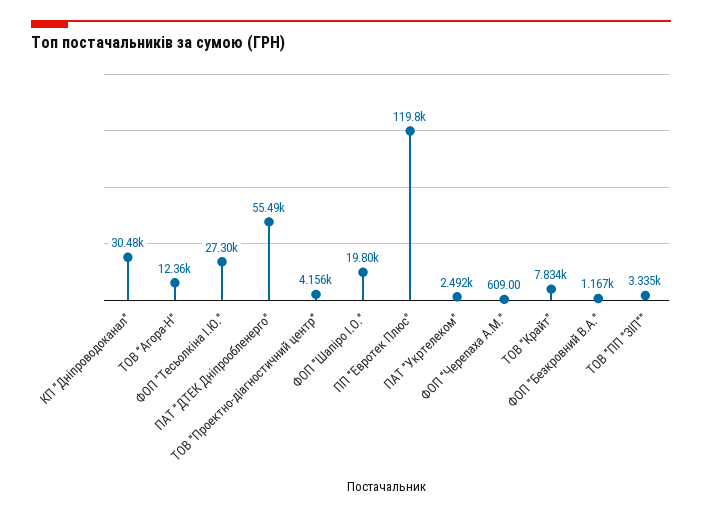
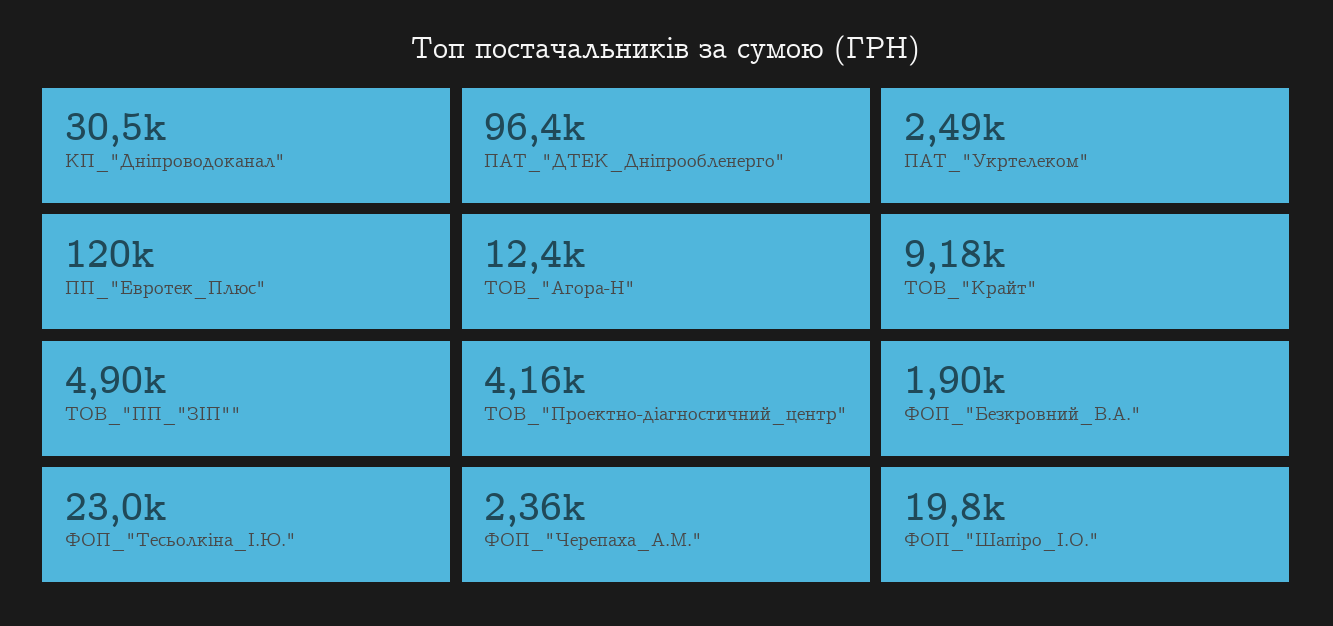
ФОП "Тесьолкіна І.Ю.": 27300 -> 23000
ПАТ "ДТЕК Дніпрообленерго": 55490 -> 96400
ФОП "Черепаха А.М.": 609 -> 2360
ТОВ "Крайт": 7834 -> 9180
ФОП "Безкровний В.А.": 1167 -> 1900
ТОВ "ПП "ЗІП"": 3335 -> 4900

